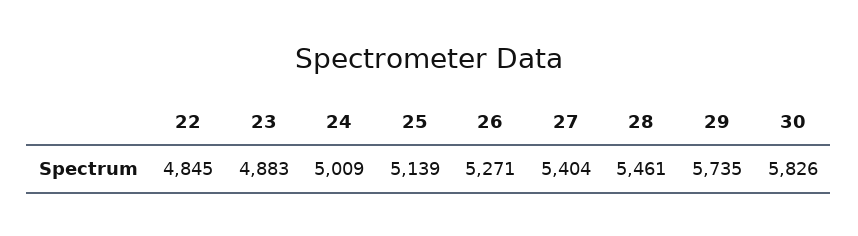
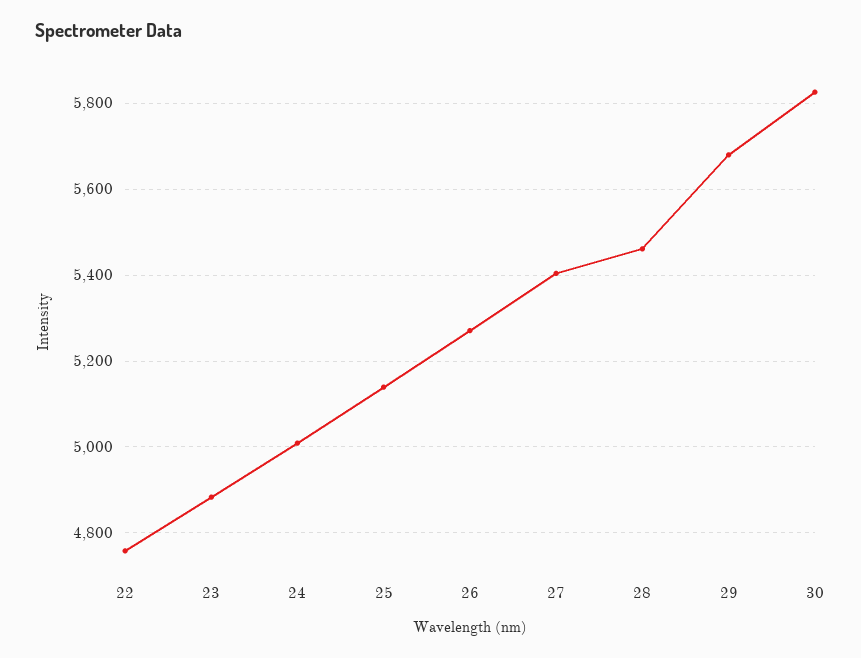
22: 4845 -> 4760
29: 5735 -> 5680

